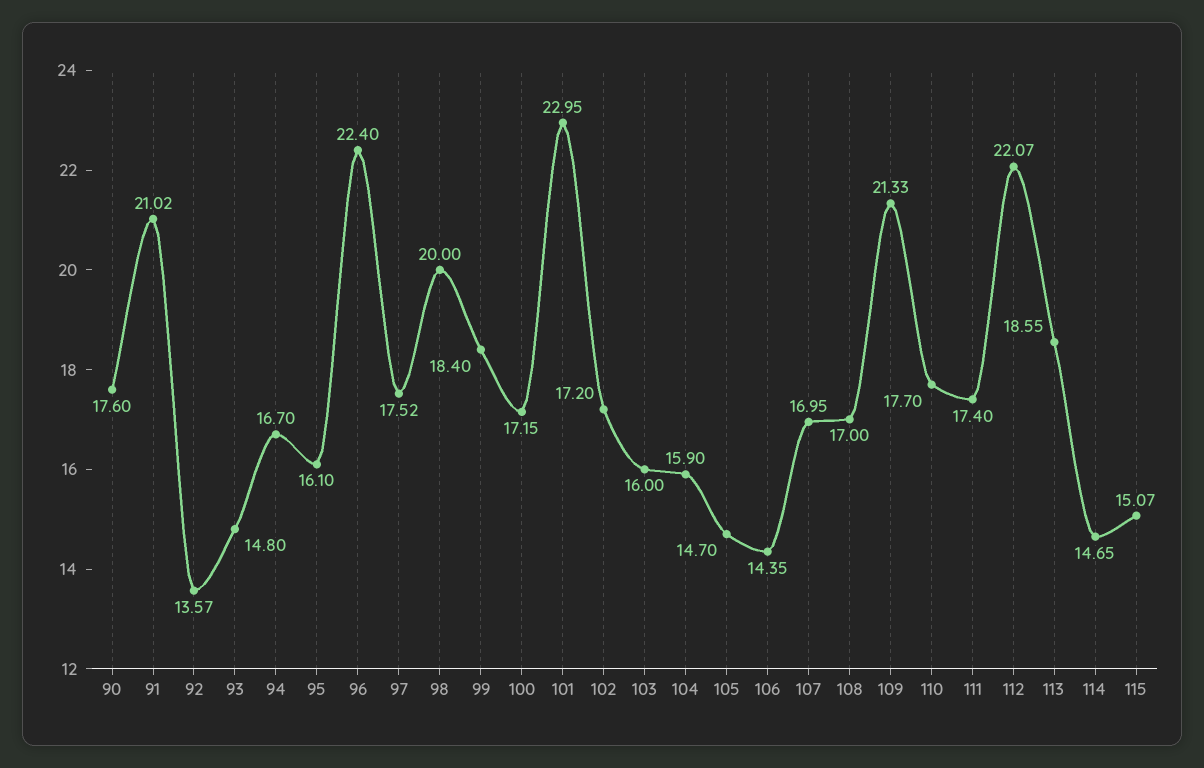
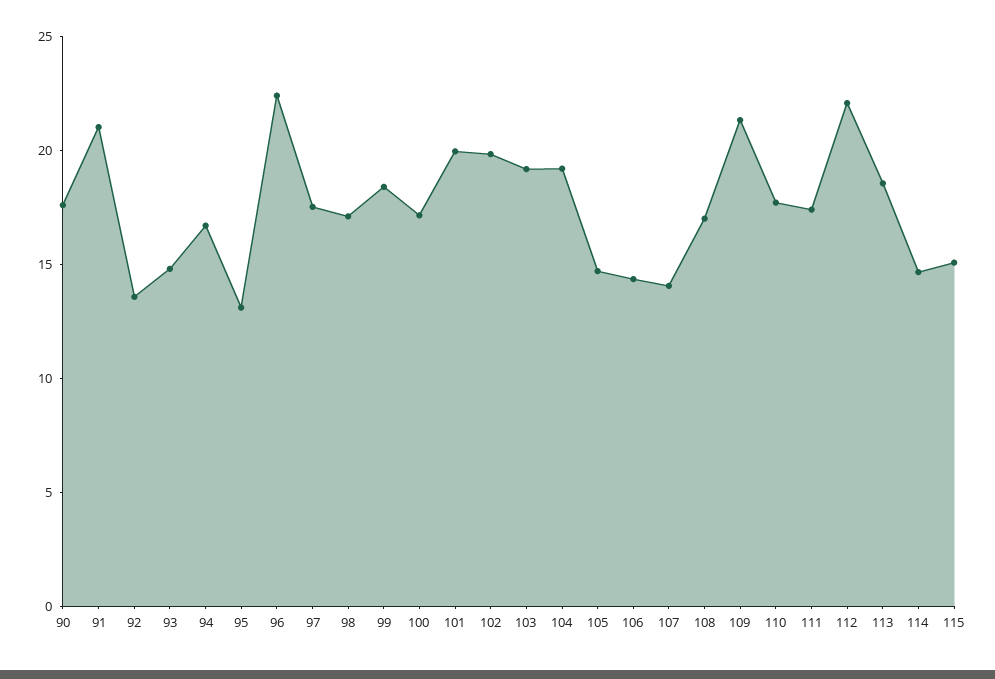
95: 16.1 -> 13
98: 20 -> 17
101: 22.95 -> 20
102: 17.2 -> 20
103: 16 -> 19
104: 15.9 -> 19
107: 16.95 -> 14

